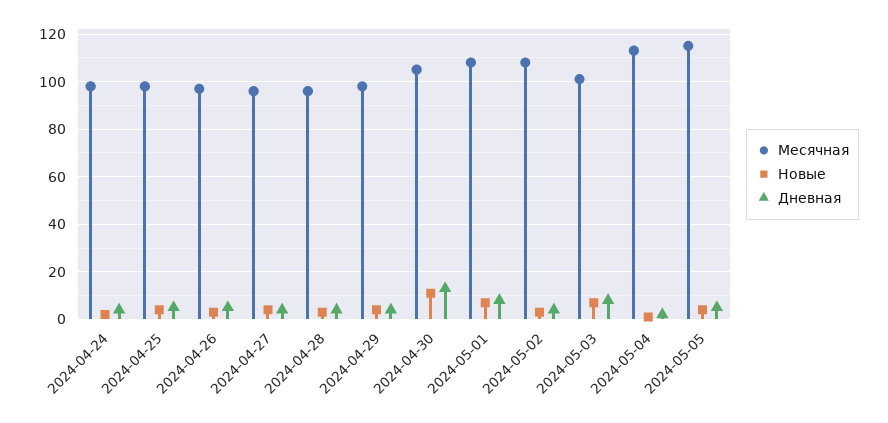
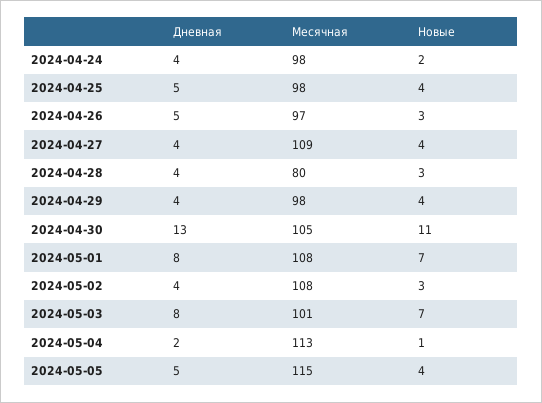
Месячная, 2024-04-27: 95 -> 109
Месячная, 2024-04-28: 95 -> 80

